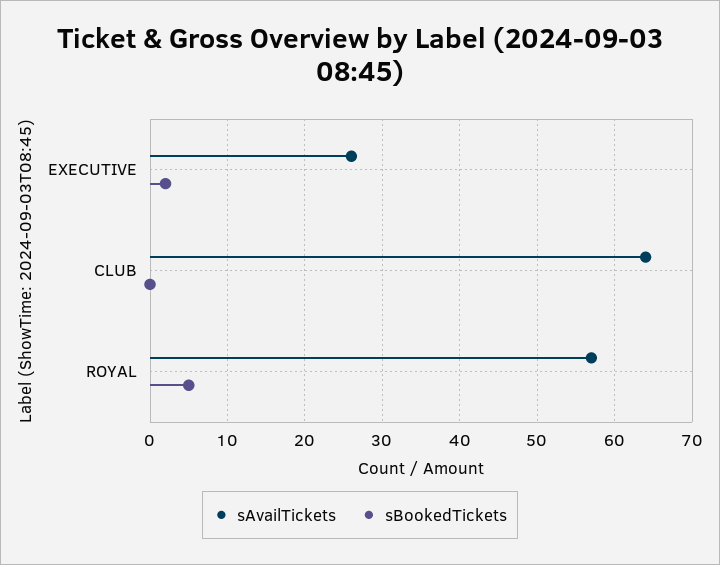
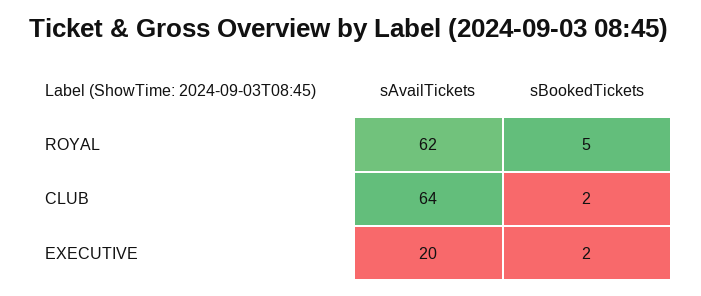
sAvailTickets, EXECUTIVE: 26 -> 20
sBookedTickets, CLUB: 0 -> 2
sAvailTickets, ROYAL: 57 -> 62

